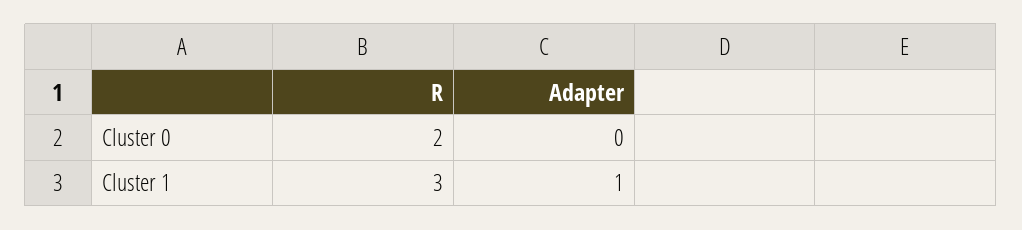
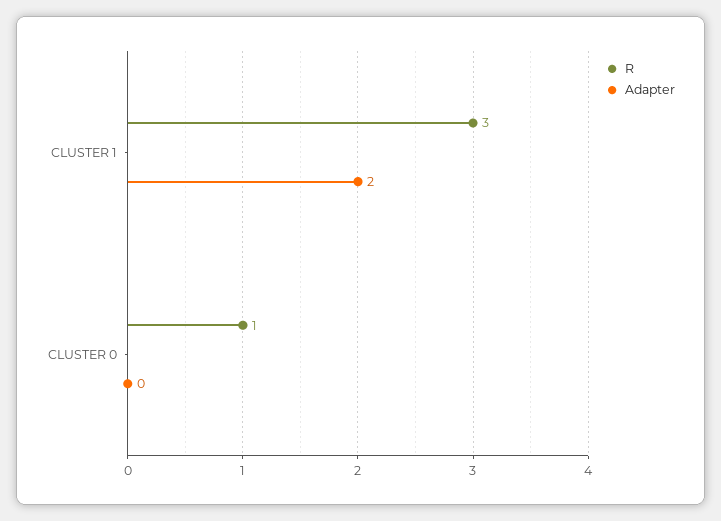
R, Cluster 0: 2 -> 1
Adapter, Cluster 1: 1 -> 2

